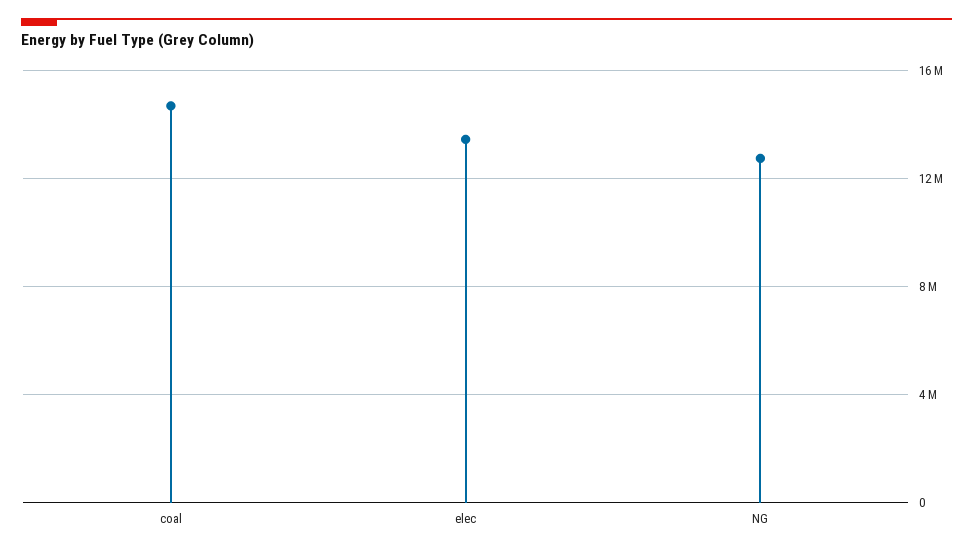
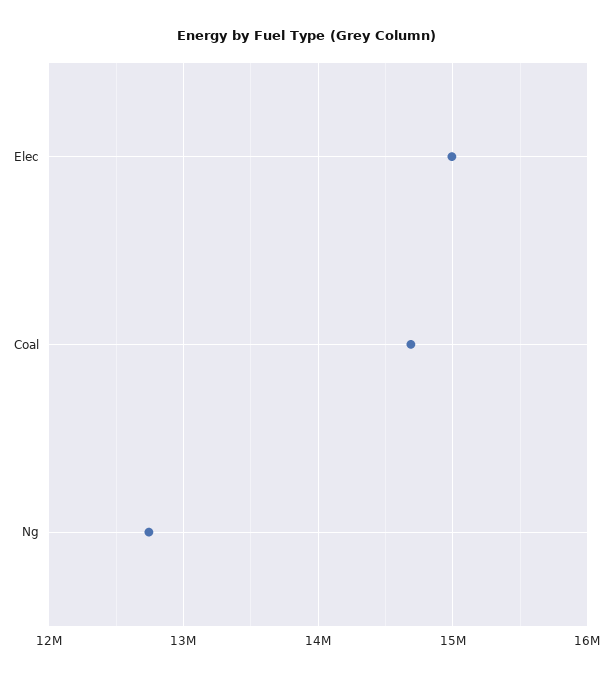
elec: 13500000 -> 15000000

